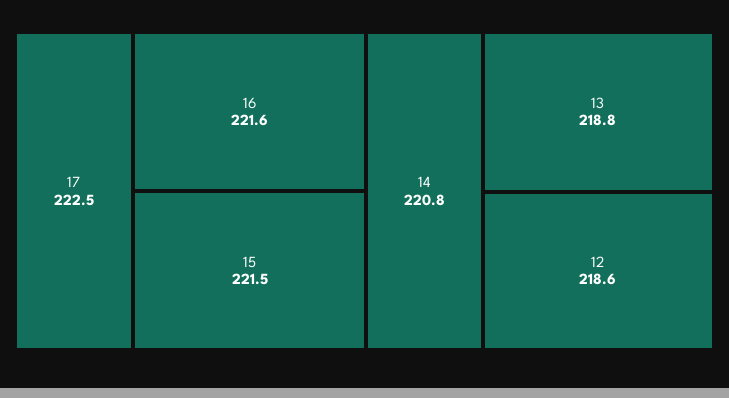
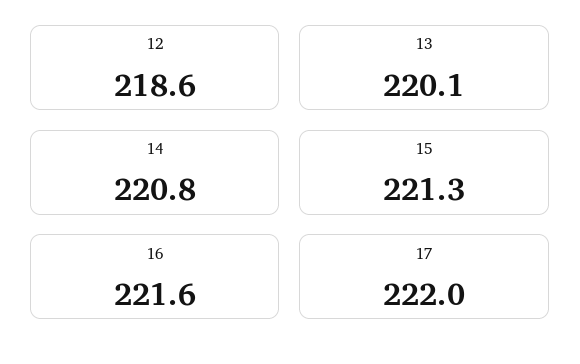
17: 222.5 -> 222
15: 221.5 -> 221.3
13: 218.8 -> 220.1

